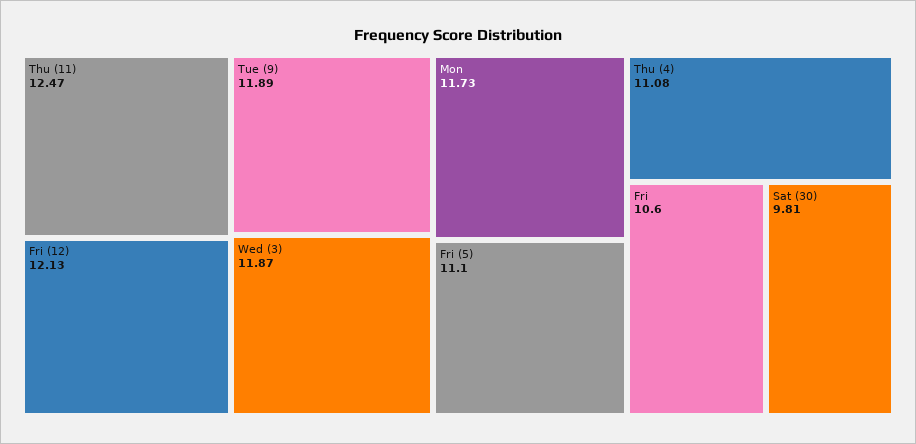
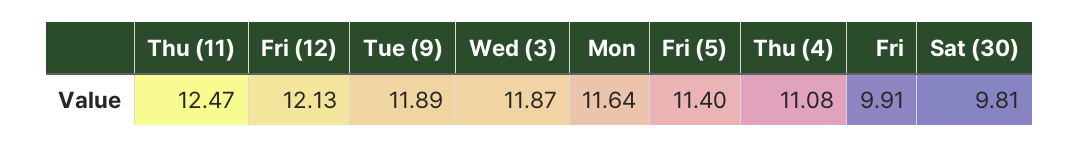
Mon: 11.73 -> 11.64
Fri (5): 11.1 -> 11.4
Fri: 10.6 -> 9.91

